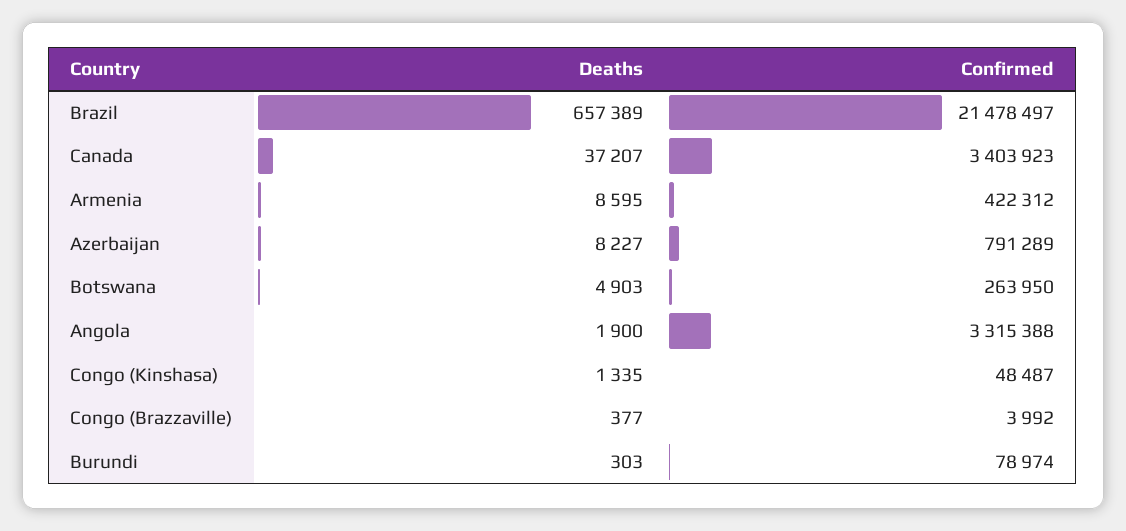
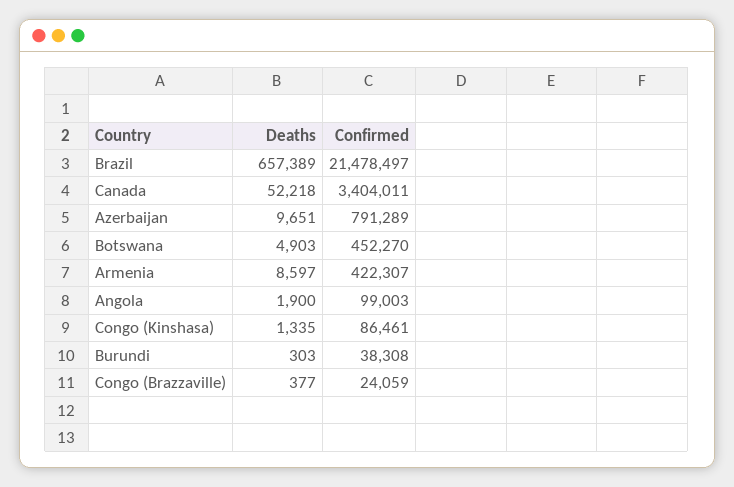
Deaths, Canada: 37207 -> 52218
Confirmed, Canada: 3403923 -> 3404011
Deaths, Armenia: 8595 -> 8597
Confirmed, Armenia: 422312 -> 422307
Deaths, Azerbaijan: 8227 -> 9651
Confirmed, Botswana: 263950 -> 452270
Confirmed, Angola: 3315388 -> 99003
Confirmed, Congo (Kinshasa): 48487 -> 86461
Confirmed, Congo (Brazzaville): 3992 -> 24059
Confirmed, Burundi: 78974 -> 38308

